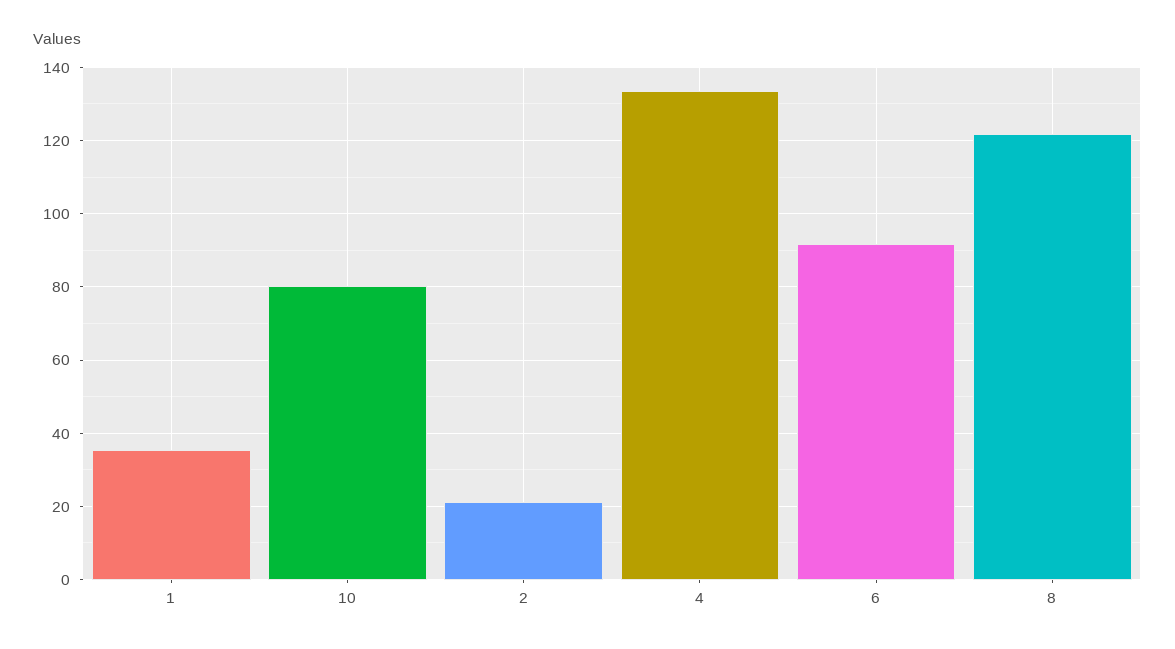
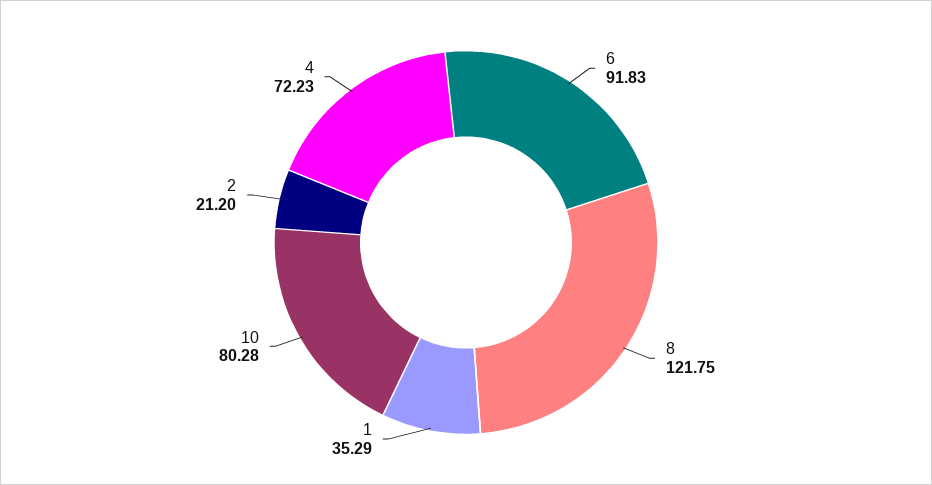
4: 134 -> 72.23

